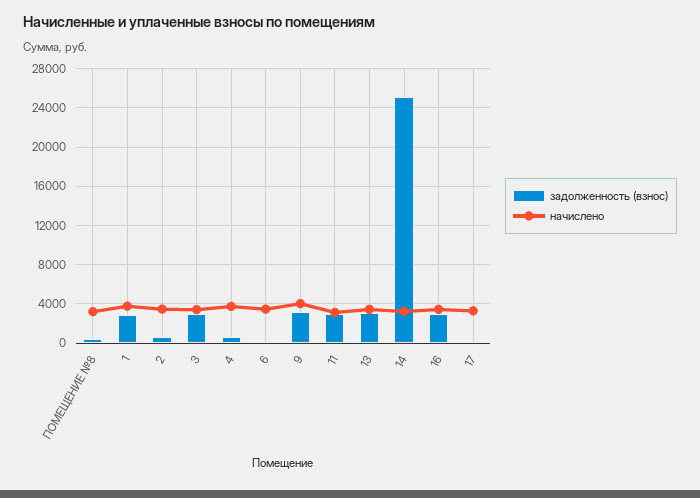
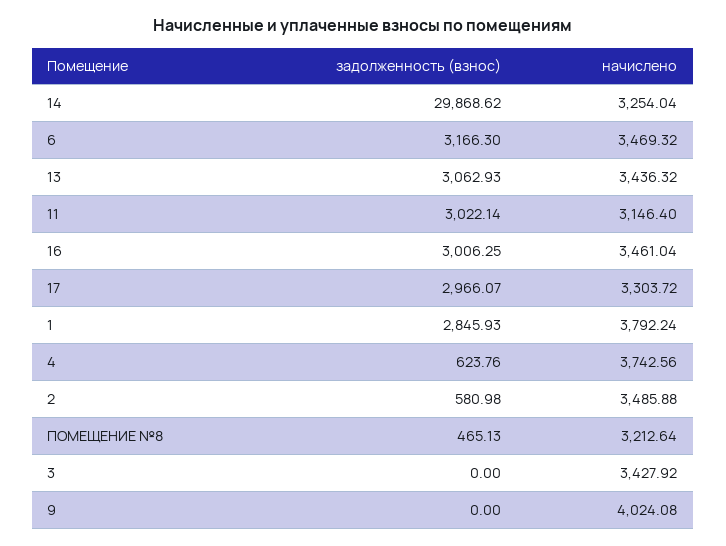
задолженность (взнос), 3: 3000 -> 0
задолженность (взнос), 6: 0 -> 3166.3
задолженность (взнос), 9: 3000 -> 0
задолженность (взнос), 14: 25000 -> 29868.62
задолженность (взнос), 17: 0 -> 2966.07

